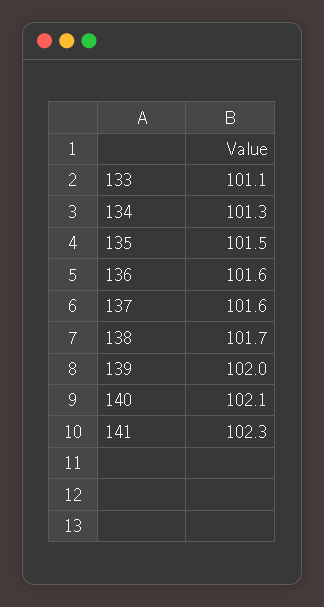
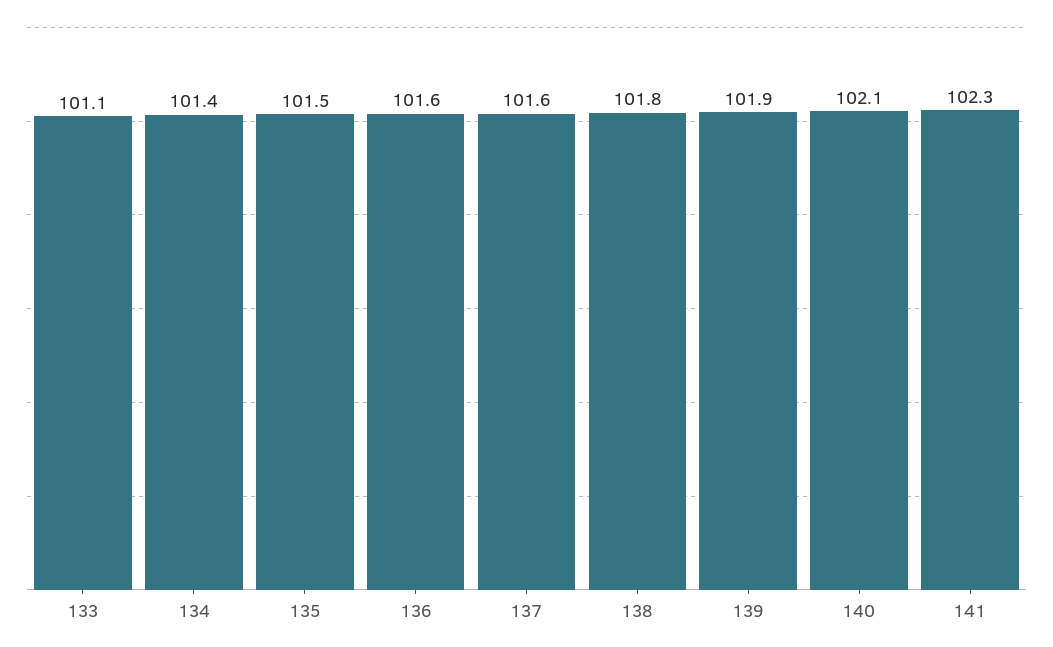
134: 101.3 -> 101.4
138: 101.7 -> 101.8
139: 102 -> 101.9

